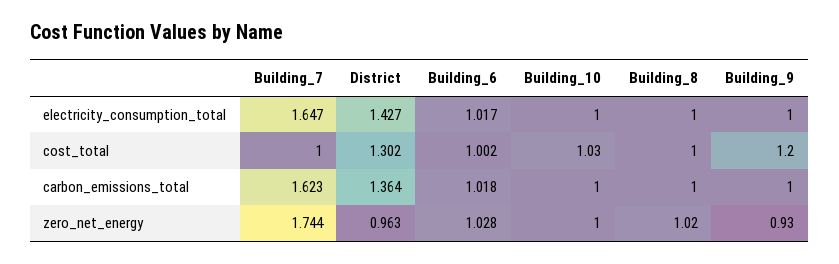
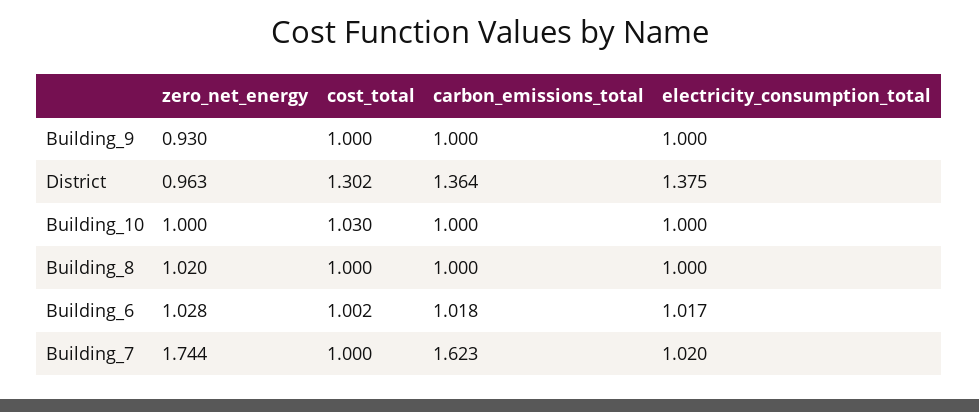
Building_7, electricity_consumption_total: 1.647 -> 1.02
District, electricity_consumption_total: 1.427 -> 1.375
Building_9, cost_total: 1.2 -> 1

